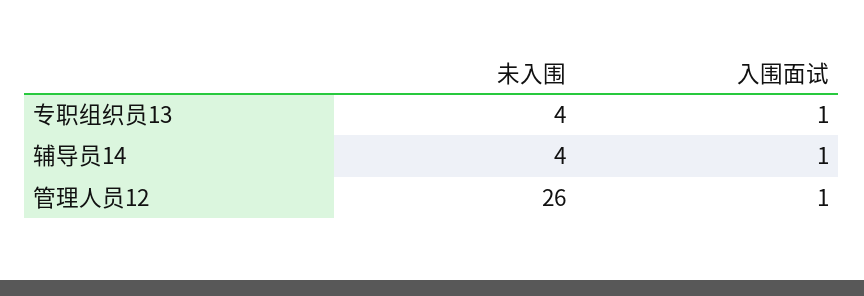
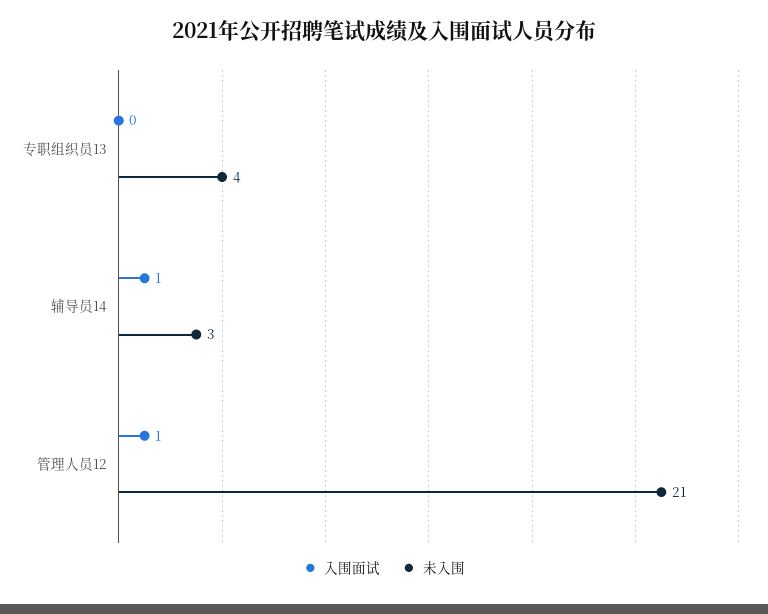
入围面试, 专职组织员13: 1 -> 0
未入围, 辅导员14: 4 -> 3
未入围, 管理人员12: 26 -> 21

